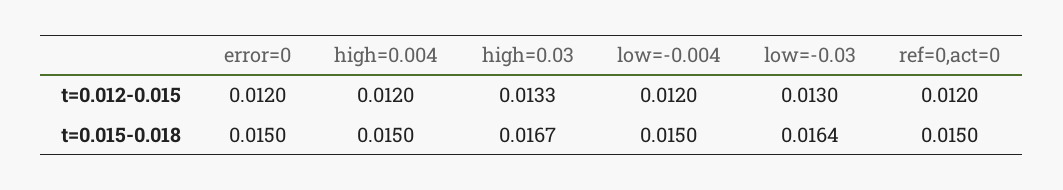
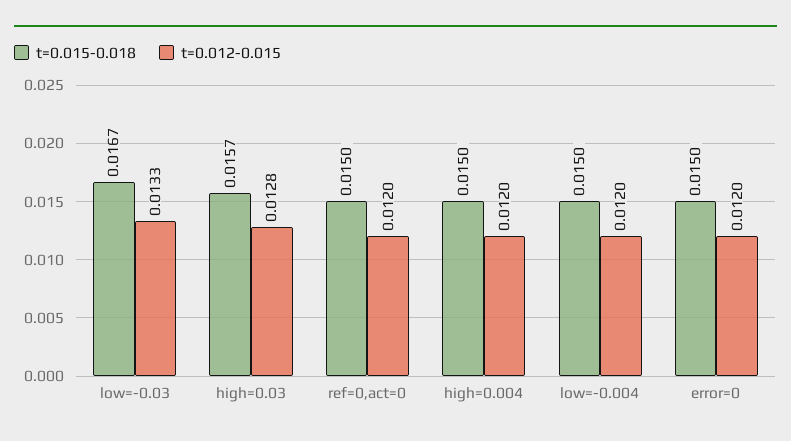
t=0.012-0.015, high=0.03: 0.0133 -> 0.0128
t=0.012-0.015, low=-0.03: 0.013 -> 0.0133
t=0.015-0.018, high=0.03: 0.0167 -> 0.0157
t=0.015-0.018, low=-0.03: 0.0164 -> 0.0167

